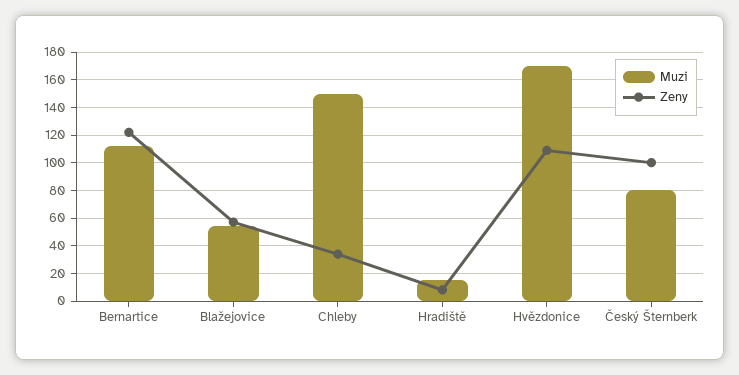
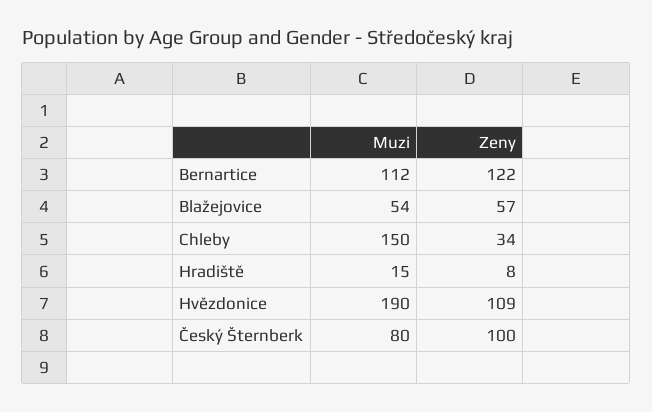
Muzi, Hvězdonice: 170 -> 190

